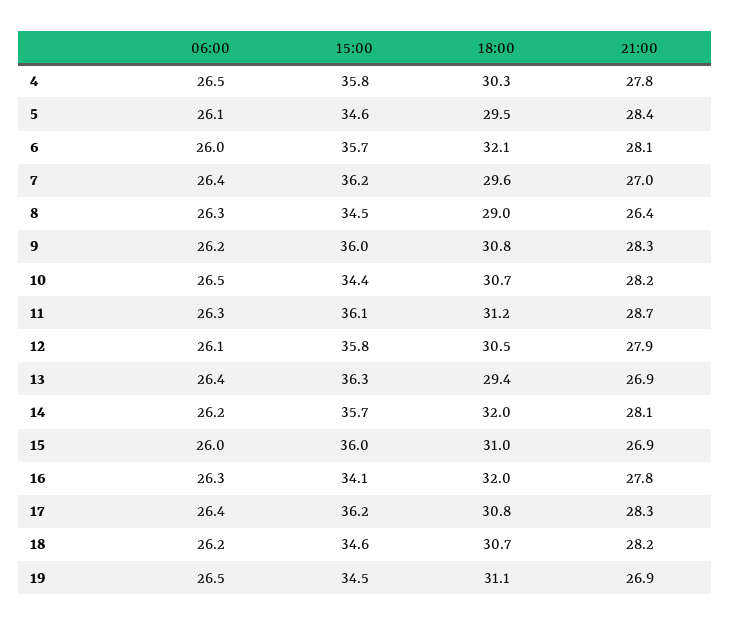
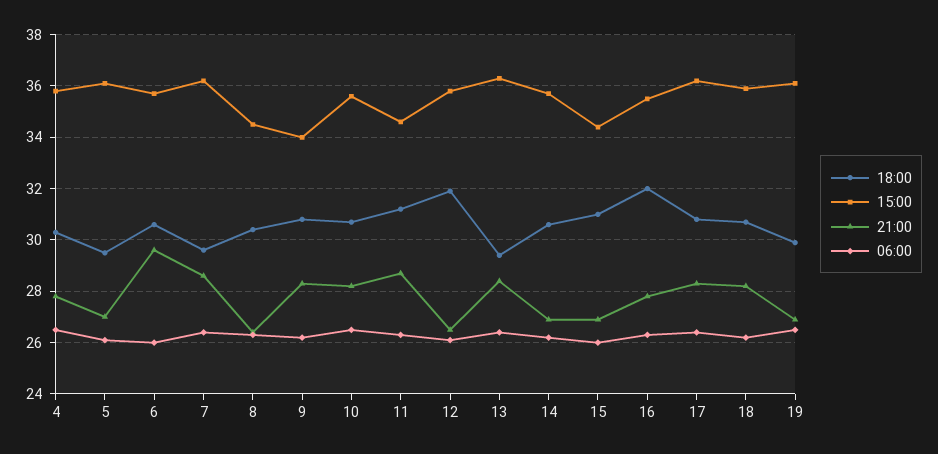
15:00, 5: 34.6 -> 36
21:00, 5: 28.4 -> 27
18:00, 6: 32.1 -> 30.5
21:00, 6: 28.1 -> 29.5
21:00, 7: 27 -> 28.5
18:00, 8: 29 -> 30.5
15:00, 9: 36 -> 34
15:00, 10: 34.4 -> 35.5
15:00, 11: 36.1 -> 34.5
18:00, 12: 30.5 -> 32
21:00, 12: 27.9 -> 26.5
21:00, 13: 26.9 -> 28.5
18:00, 14: 32 -> 30.5
21:00, 14: 28.1 -> 27
15:00, 15: 36 -> 34.5
15:00, 16: 34.1 -> 35.5
15:00, 18: 34.6 -> 36
15:00, 19: 34.5 -> 36
18:00, 19: 31.1 -> 30

